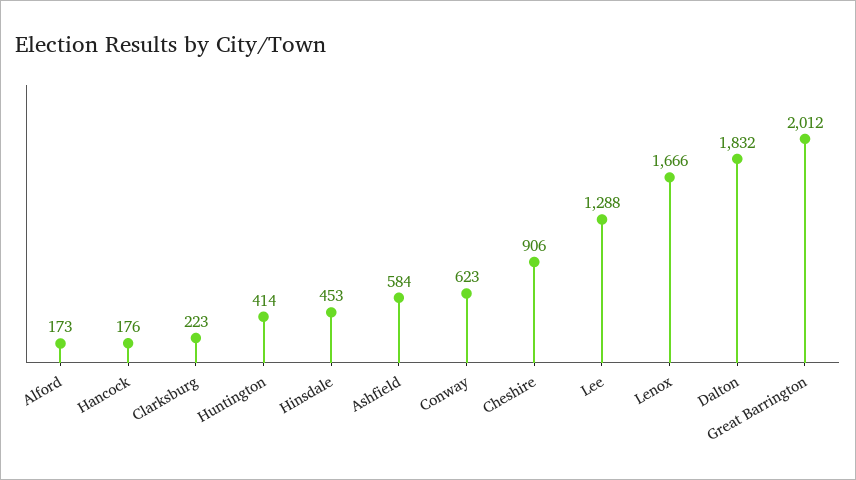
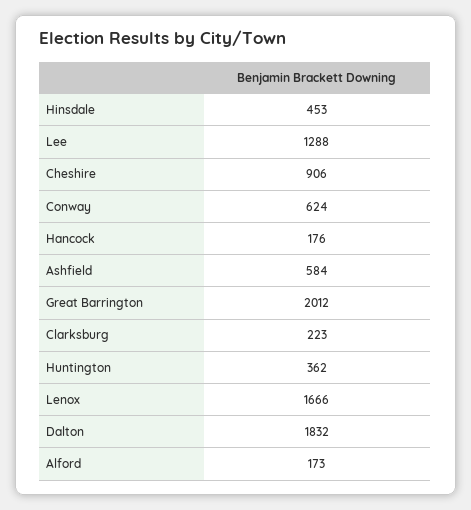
Huntington: 414 -> 362
Conway: 623 -> 624

